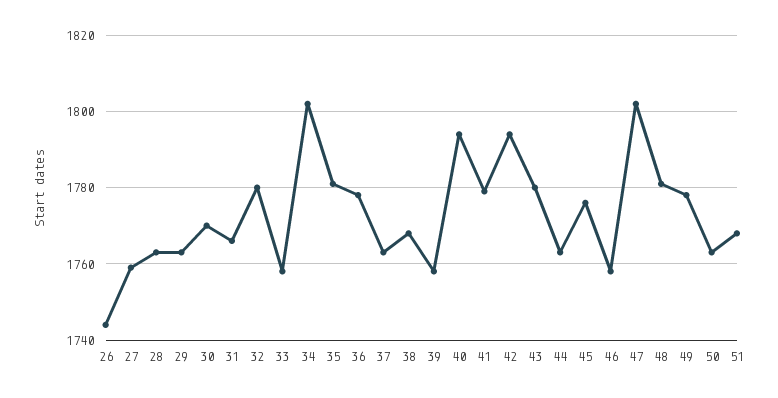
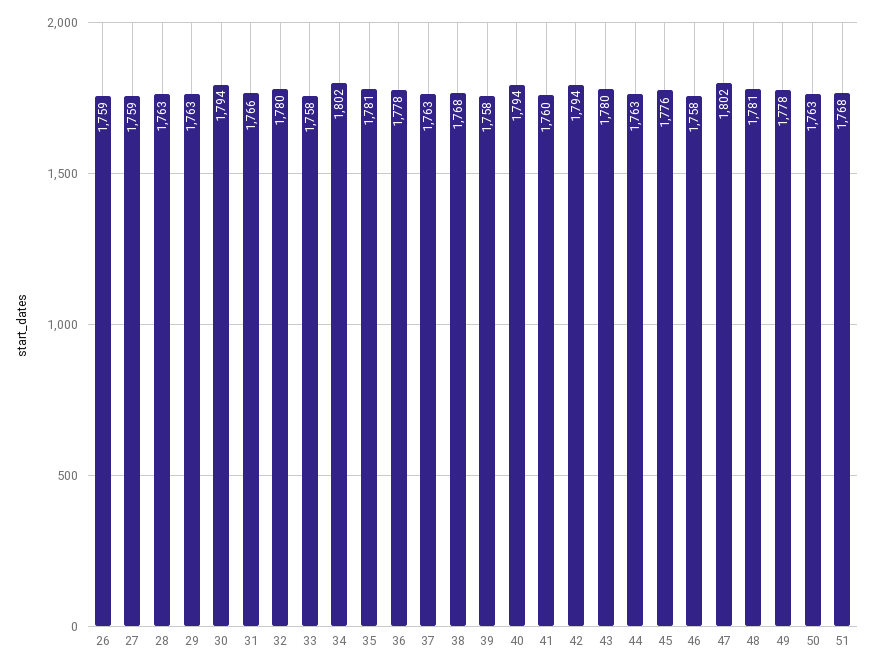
26: 1745 -> 1759
30: 1770 -> 1794
41: 1780 -> 1760

